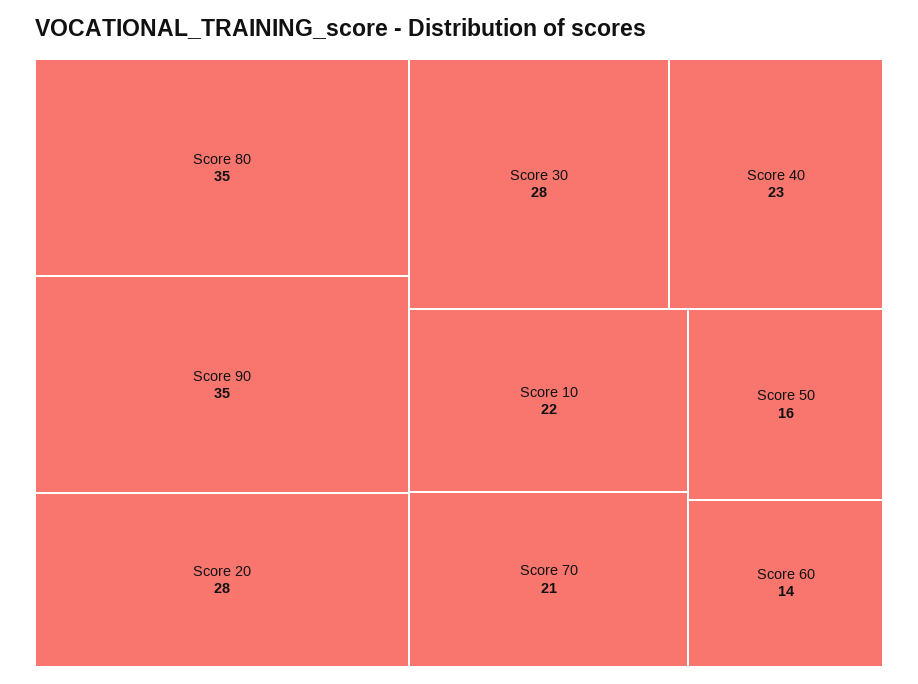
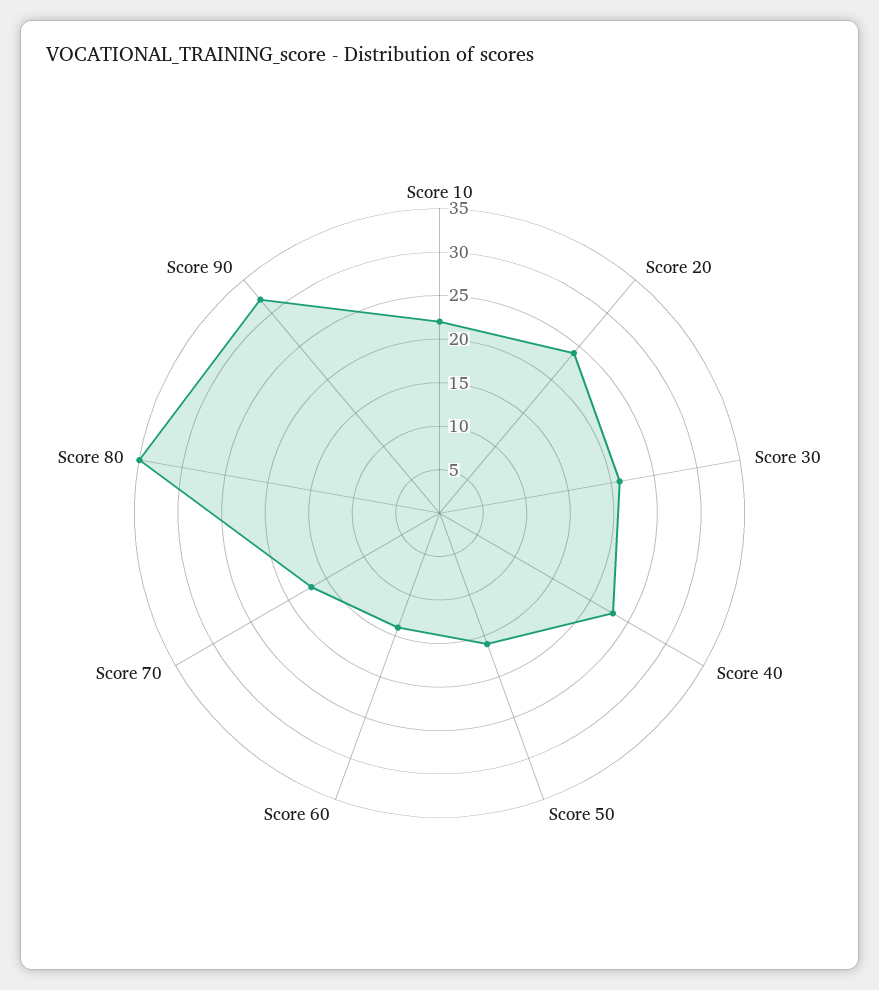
Score 90: 35 -> 32
Score 20: 28 -> 24
Score 30: 28 -> 21
Score 70: 21 -> 17

